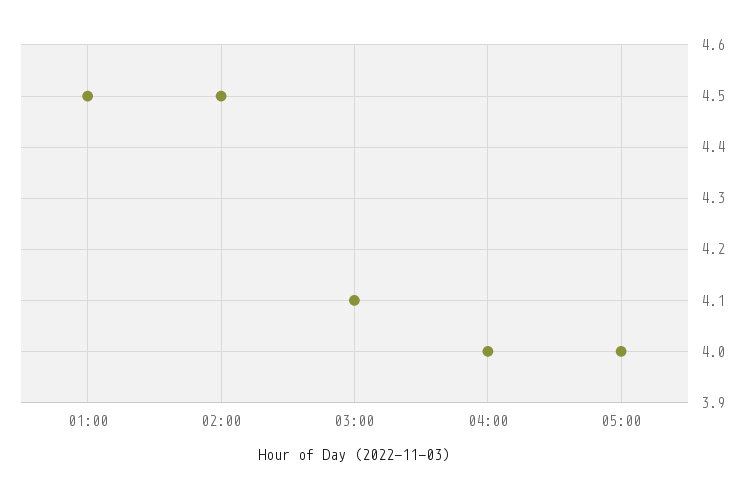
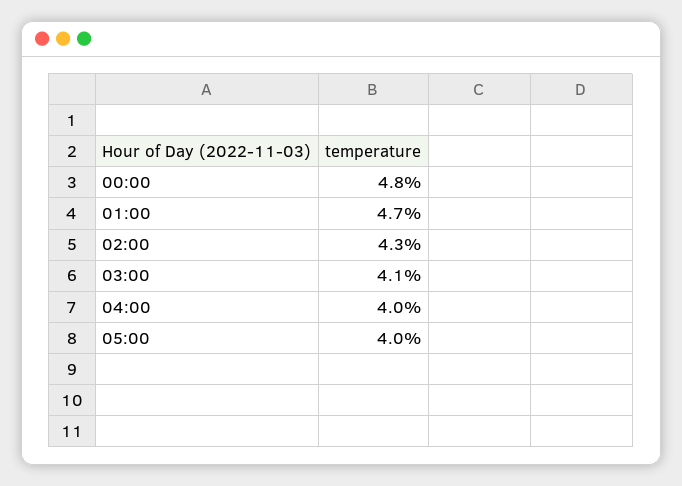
01:00: 4.5 -> 4.7
02:00: 4.5 -> 4.3
00:00: none -> 4.8

